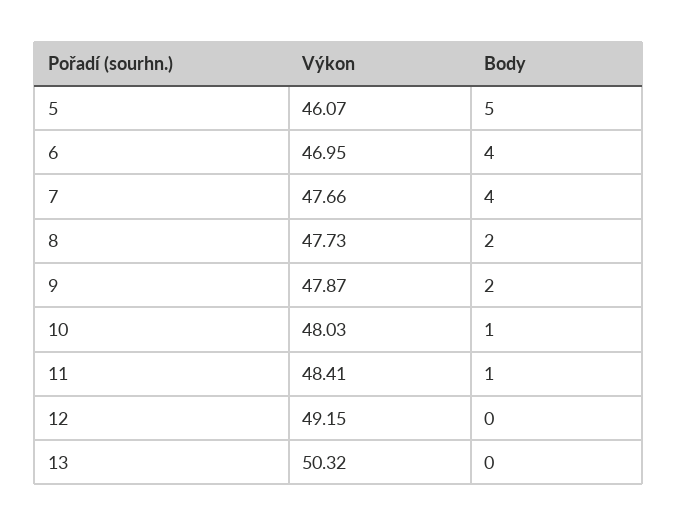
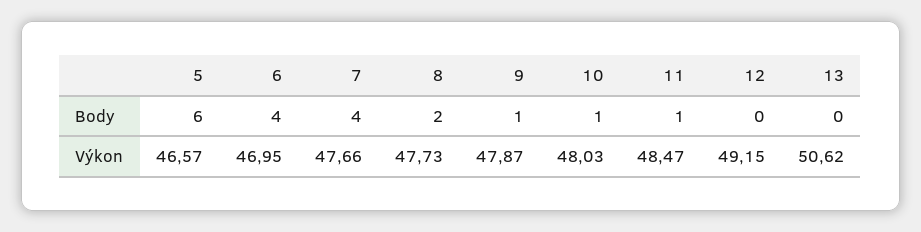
Výkon, 5: 46.07 -> 46.57
Body, 5: 5 -> 6
Body, 9: 2 -> 1
Výkon, 11: 48.41 -> 48.47
Výkon, 13: 50.32 -> 50.62

